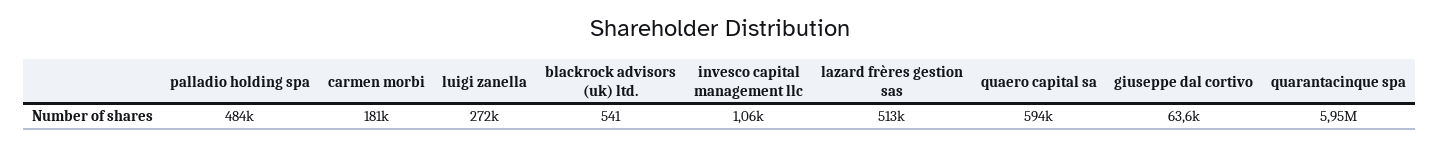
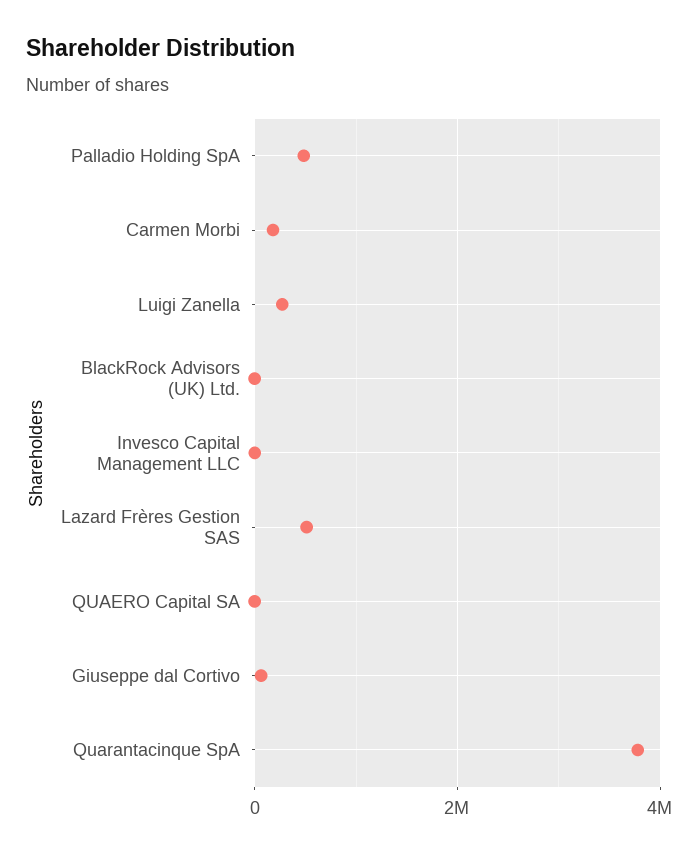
quaero capital sa: 594000 -> 0
quarantacinque spa: 5950000 -> 3800000

